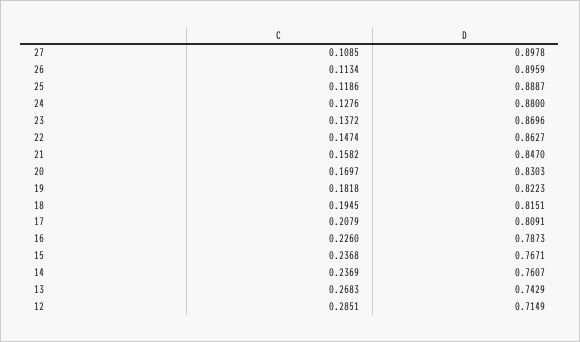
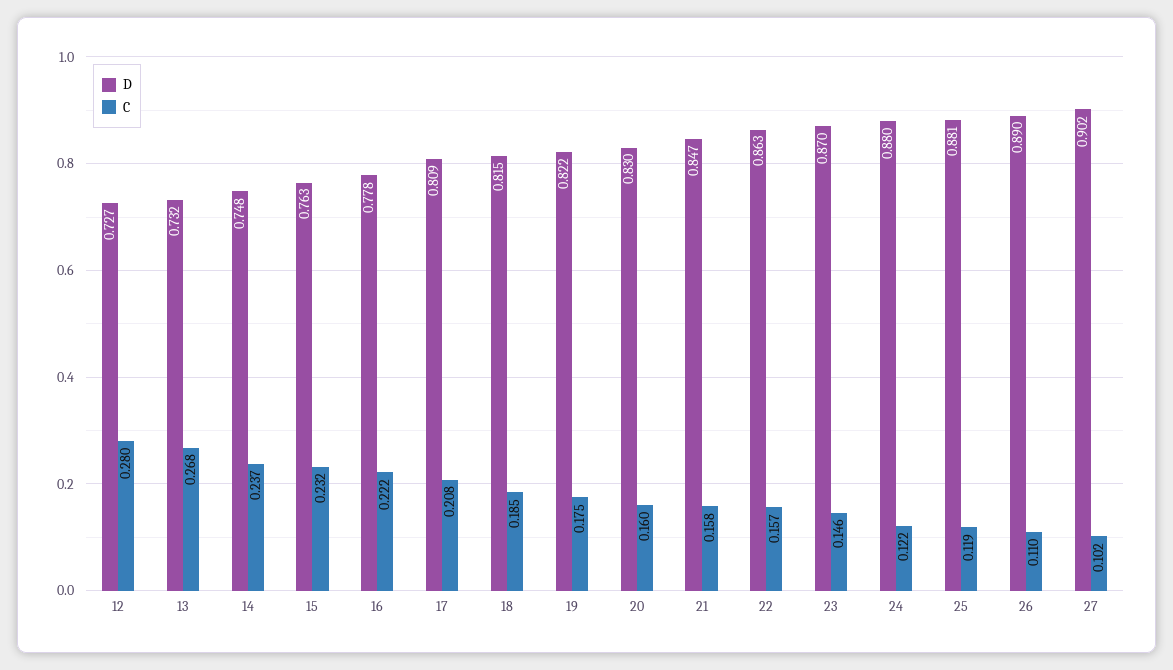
C, 27: 0.1085 -> 0.102
D, 27: 0.8978 -> 0.902
C, 26: 0.1134 -> 0.11
D, 26: 0.8959 -> 0.89
D, 25: 0.8887 -> 0.881
C, 24: 0.1276 -> 0.122
C, 23: 0.1372 -> 0.146
C, 22: 0.1474 -> 0.157
C, 20: 0.1697 -> 0.16
C, 19: 0.1818 -> 0.175
C, 18: 0.1945 -> 0.185
C, 16: 0.226 -> 0.222
D, 16: 0.7873 -> 0.778
C, 15: 0.2368 -> 0.232
D, 15: 0.7671 -> 0.763
D, 14: 0.7607 -> 0.748
D, 13: 0.7429 -> 0.732
C, 12: 0.2851 -> 0.28
D, 12: 0.7149 -> 0.727

